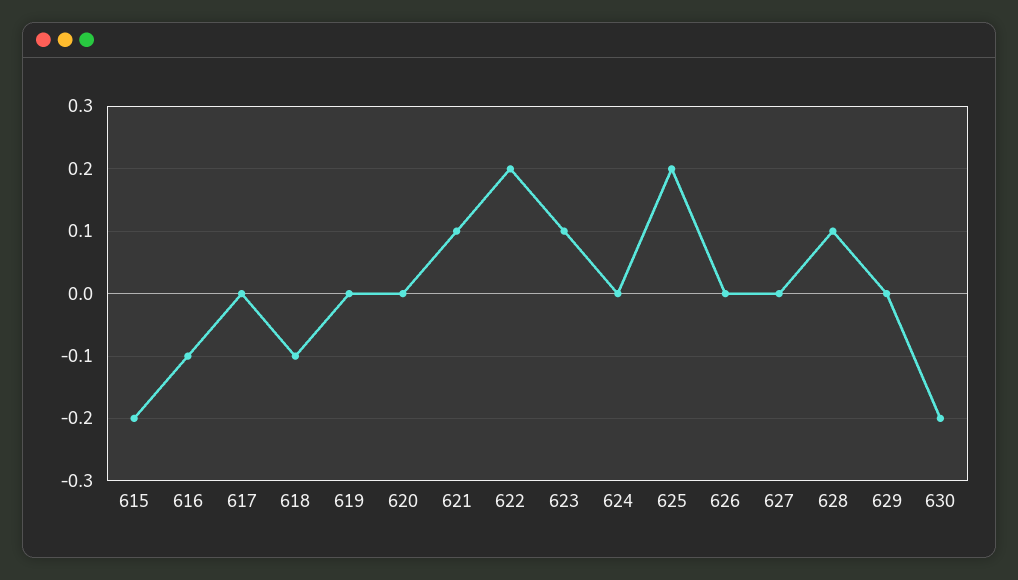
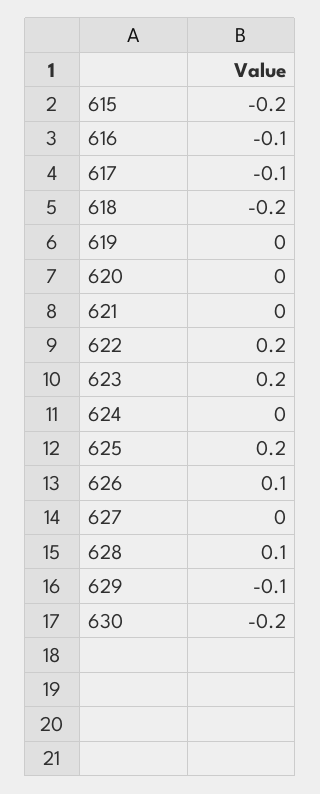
617: 0 -> -0.1
618: -0.1 -> -0.2
621: 0.1 -> 0
623: 0.1 -> 0.2
626: 0 -> 0.1
629: 0 -> -0.1

